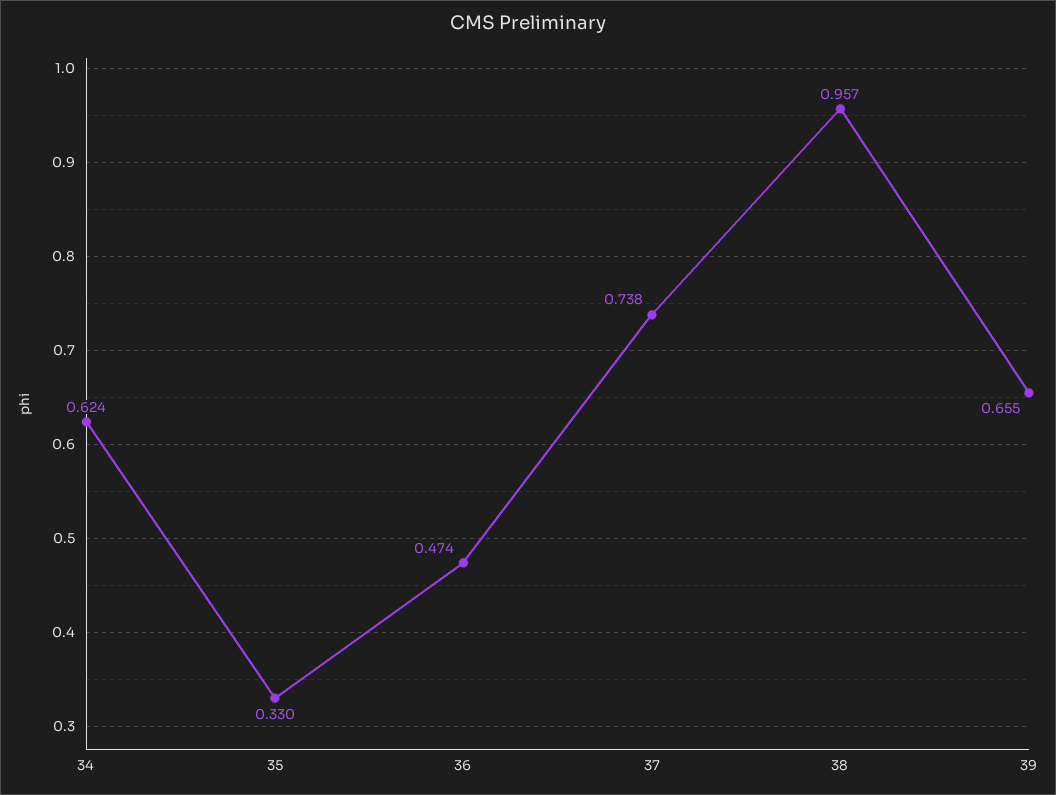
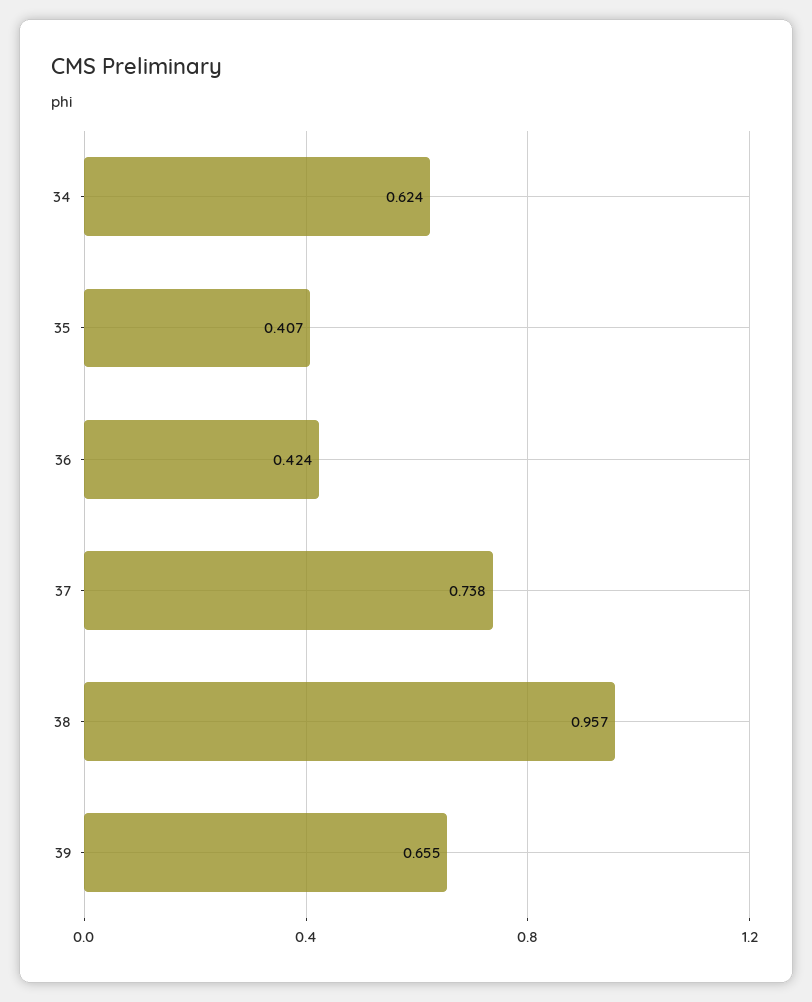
35: 0.33 -> 0.407
36: 0.474 -> 0.424

